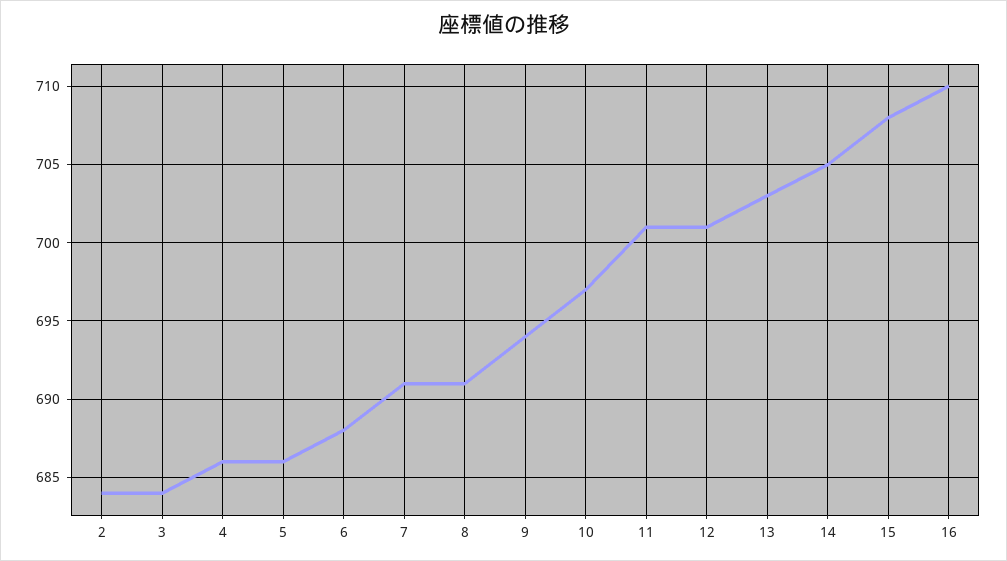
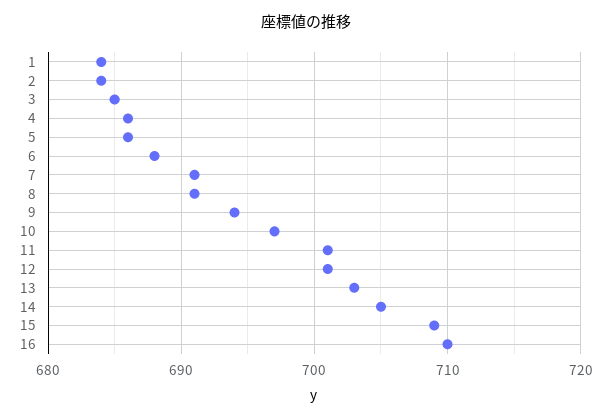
3: 684 -> 685
15: 708 -> 709
1: none -> 684

